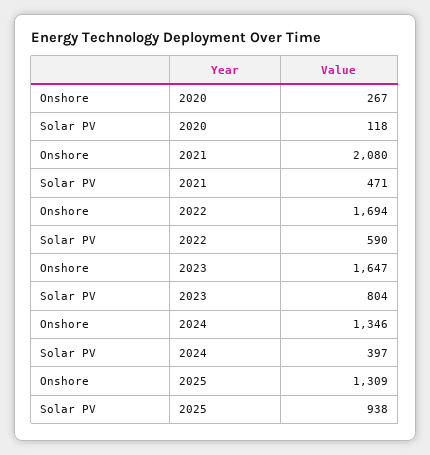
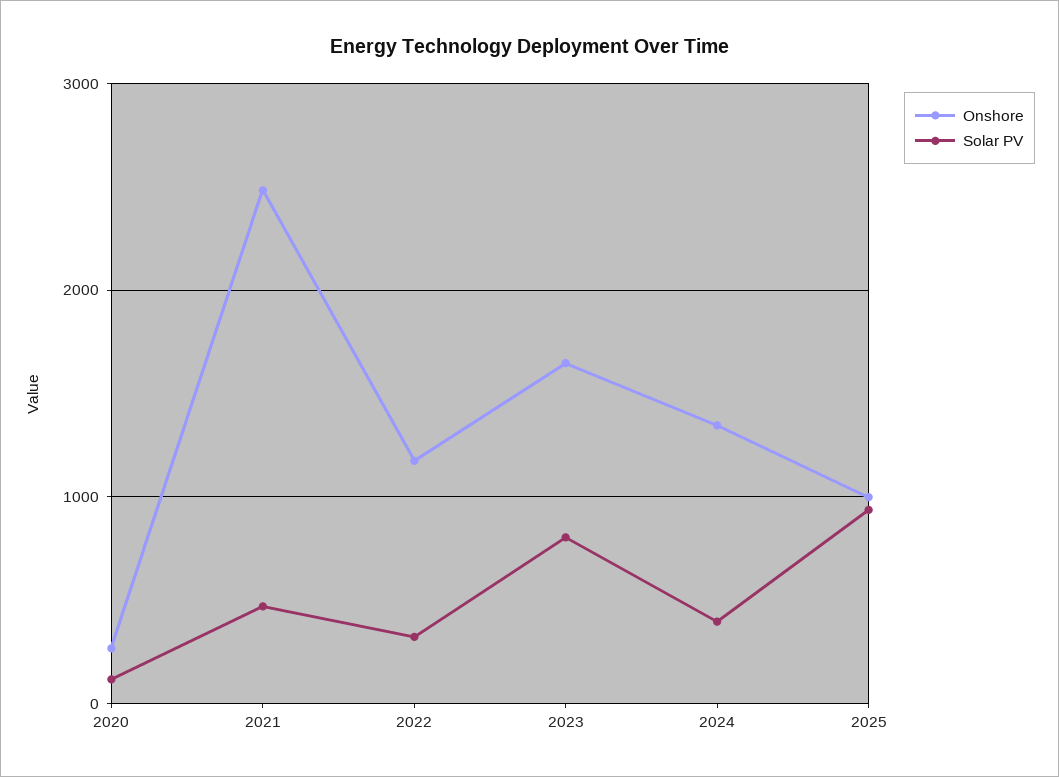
Onshore, 2021: 2080 -> 2500
Onshore, 2022: 1694 -> 1200
Solar PV, 2022: 590 -> 300
Onshore, 2025: 1309 -> 1000

